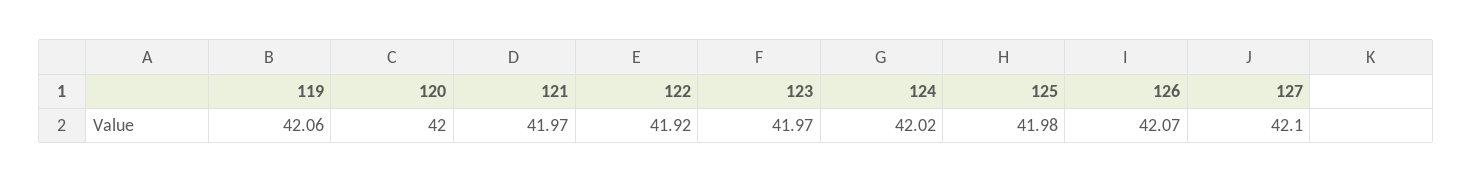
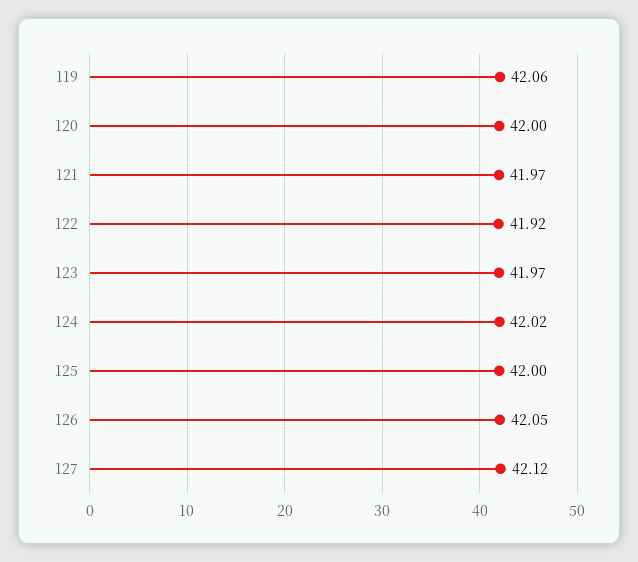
125: 41.98 -> 42
126: 42.07 -> 42.05
127: 42.1 -> 42.12

